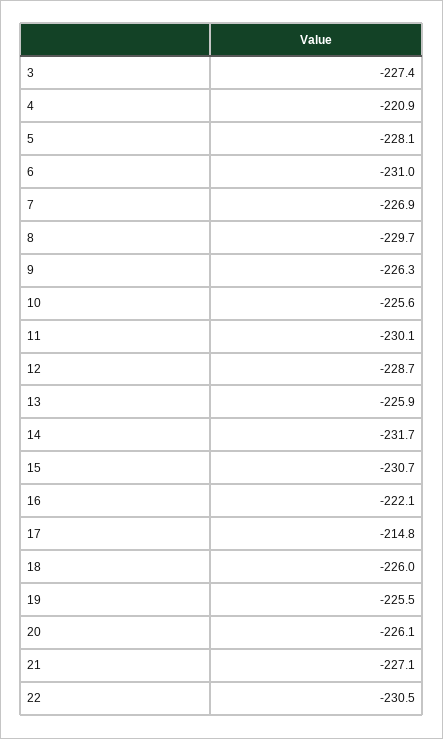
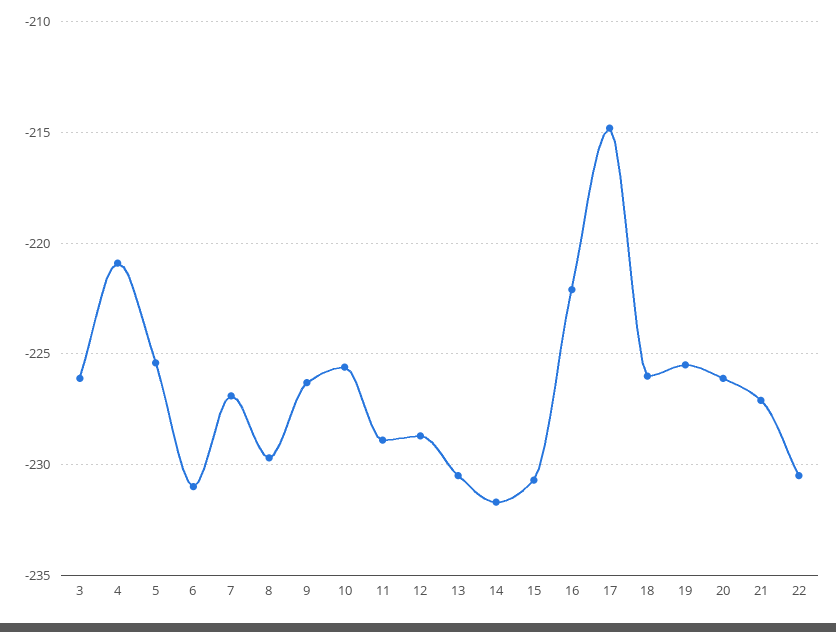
3: -227.4 -> -226
5: -228.1 -> -225.5
11: -230.1 -> -229
13: -225.9 -> -230.5

